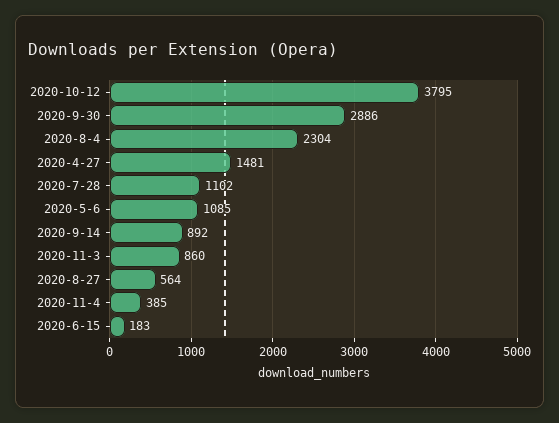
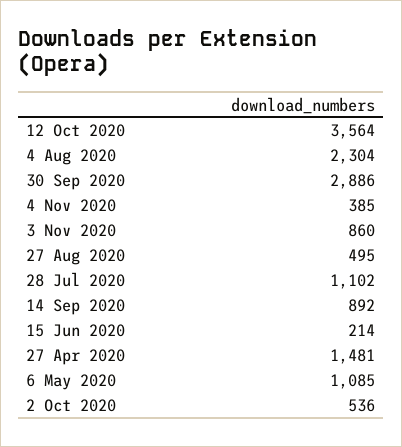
2020-10-12: 3795 -> 3564
2020-8-27: 564 -> 495
2020-6-15: 183 -> 214
2 Oct 2020: none -> 536

